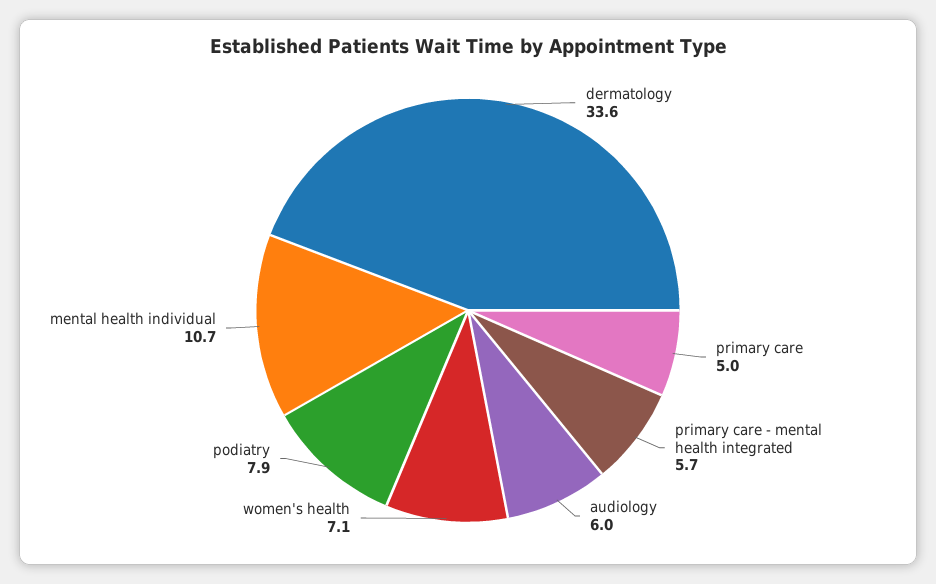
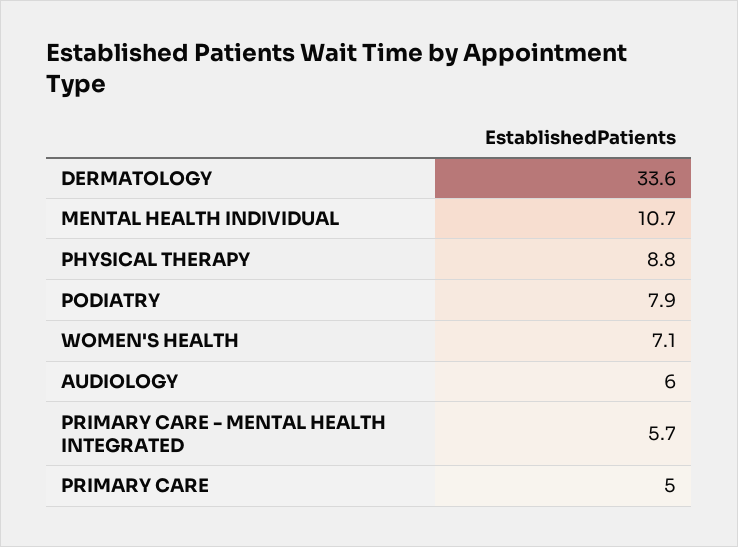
PHYSICAL THERAPY: none -> 8.8

